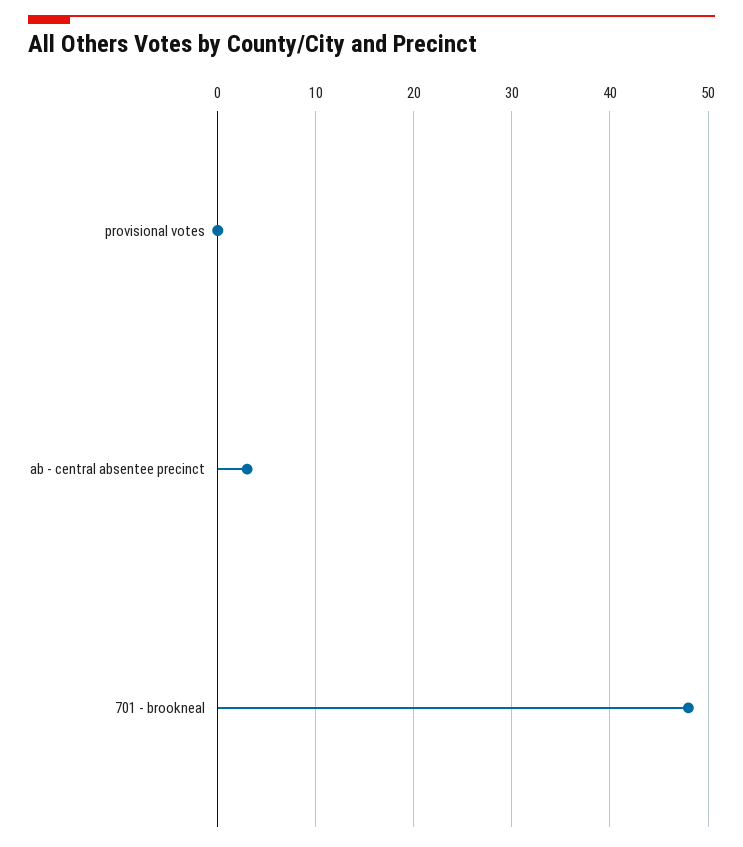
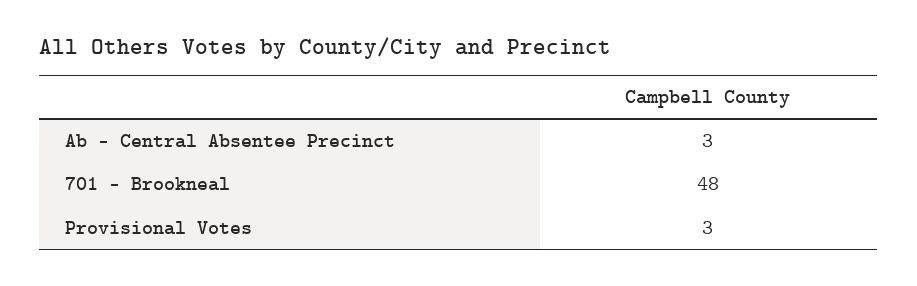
provisional votes: 0 -> 3

